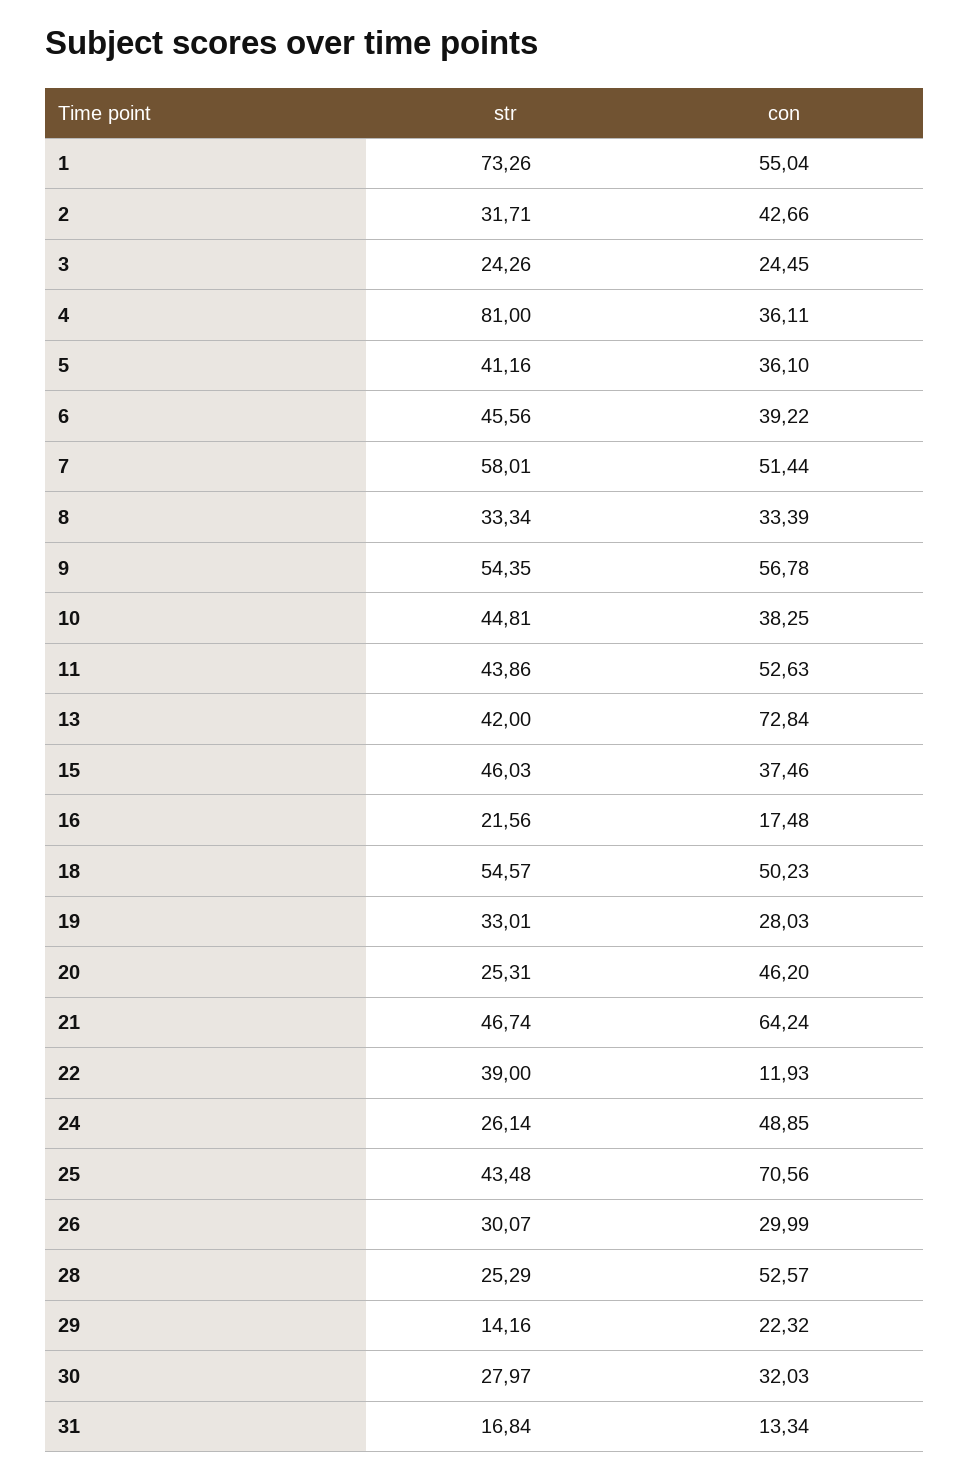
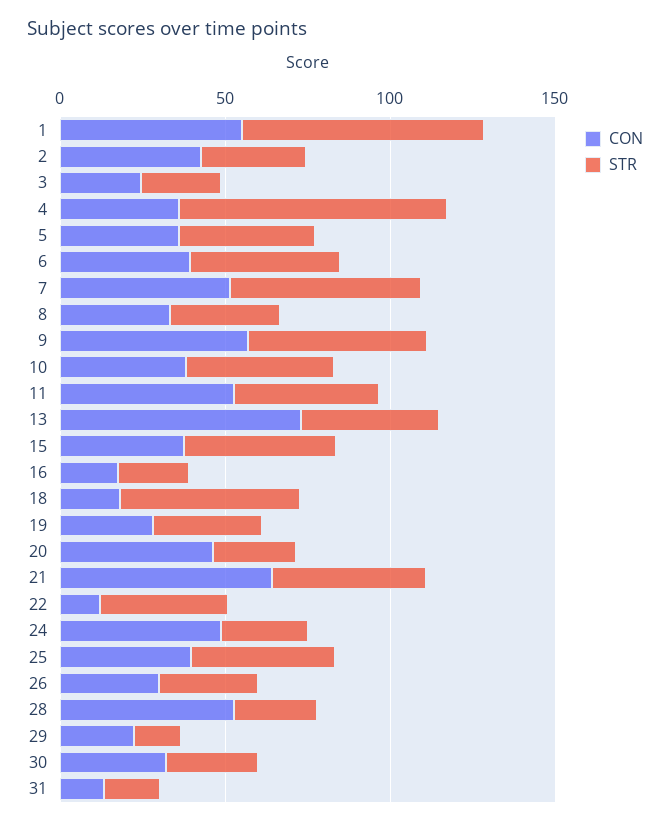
con, 18: 50.23 -> 20
con, 25: 70.56 -> 40

